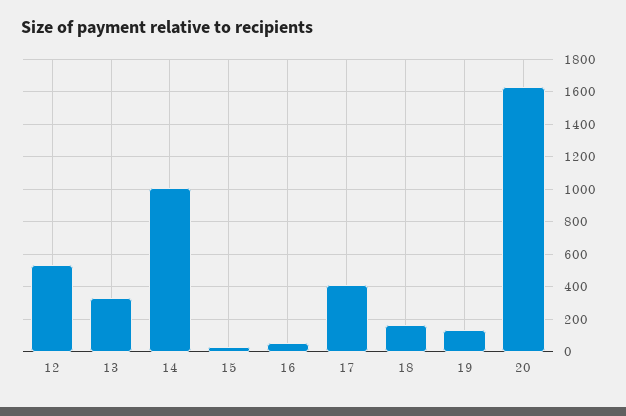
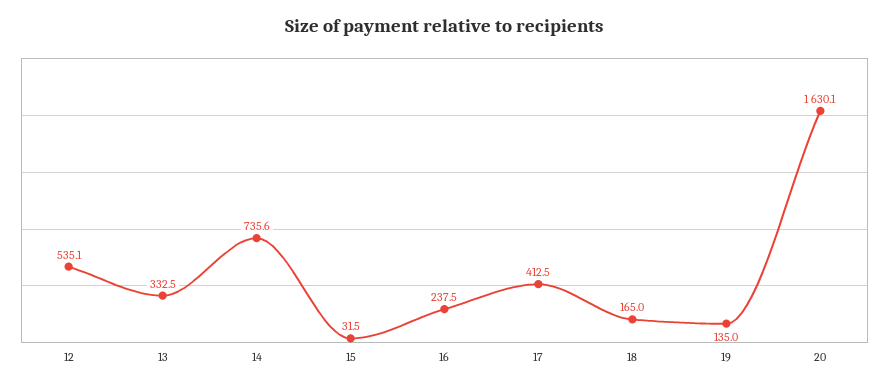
14: 1000 -> 735.6
16: 50 -> 237.5

